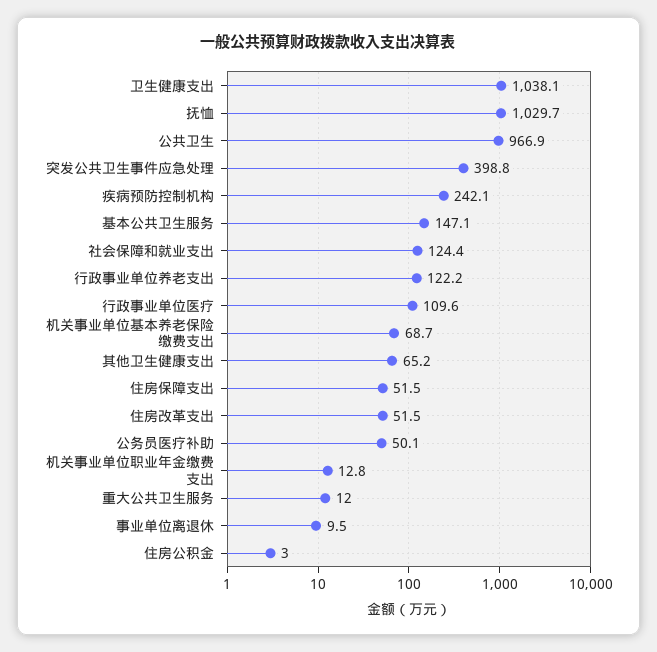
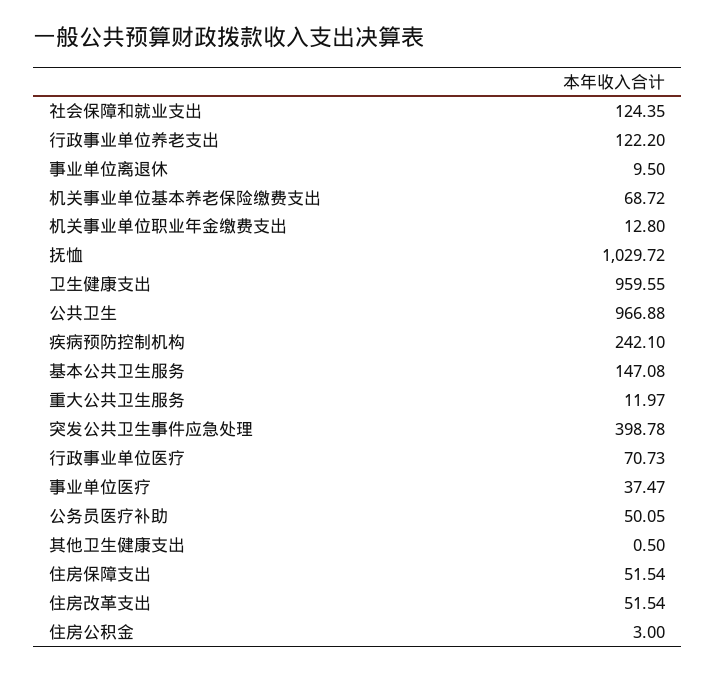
卫生健康支出: 1038.1 -> 959.55
行政事业单位医疗: 109.6 -> 70.73
其他卫生健康支出: 65.2 -> 0.5
事业单位医疗: none -> 37.47

